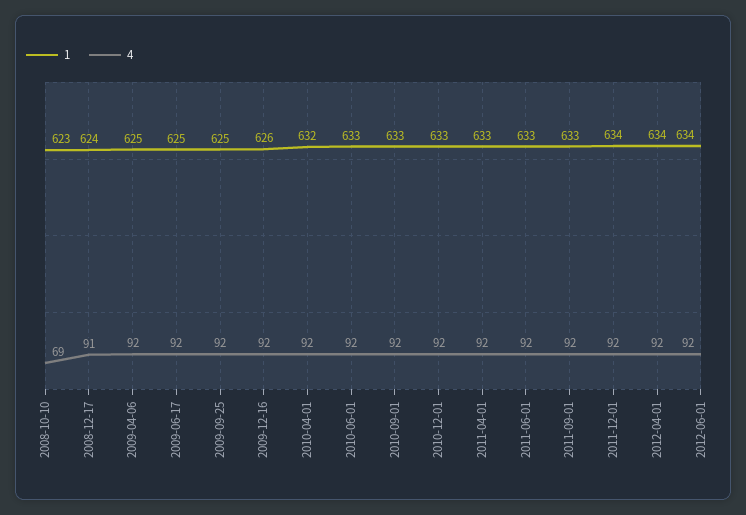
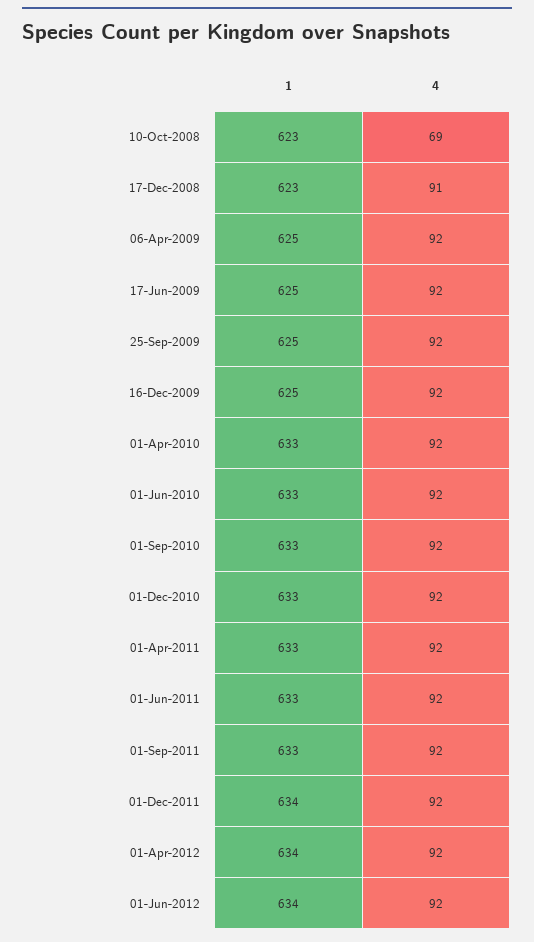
1, 2008-12-17: 624 -> 623
1, 2009-12-16: 626 -> 625
1, 2010-04-01: 632 -> 633

